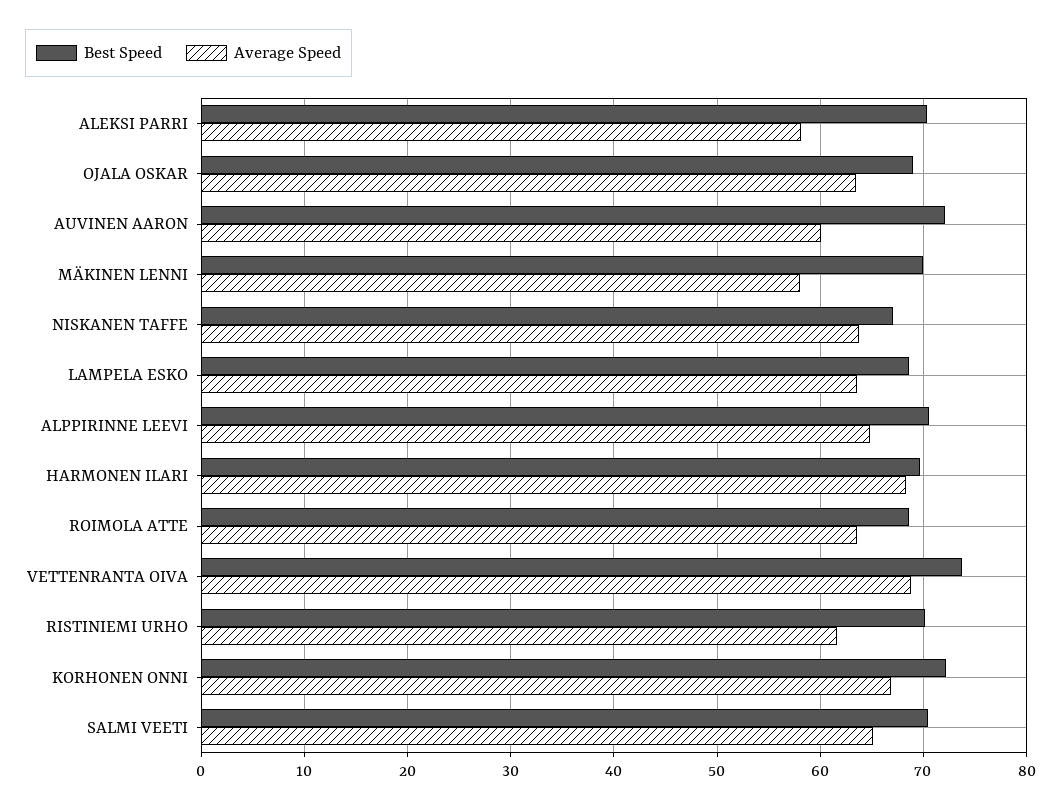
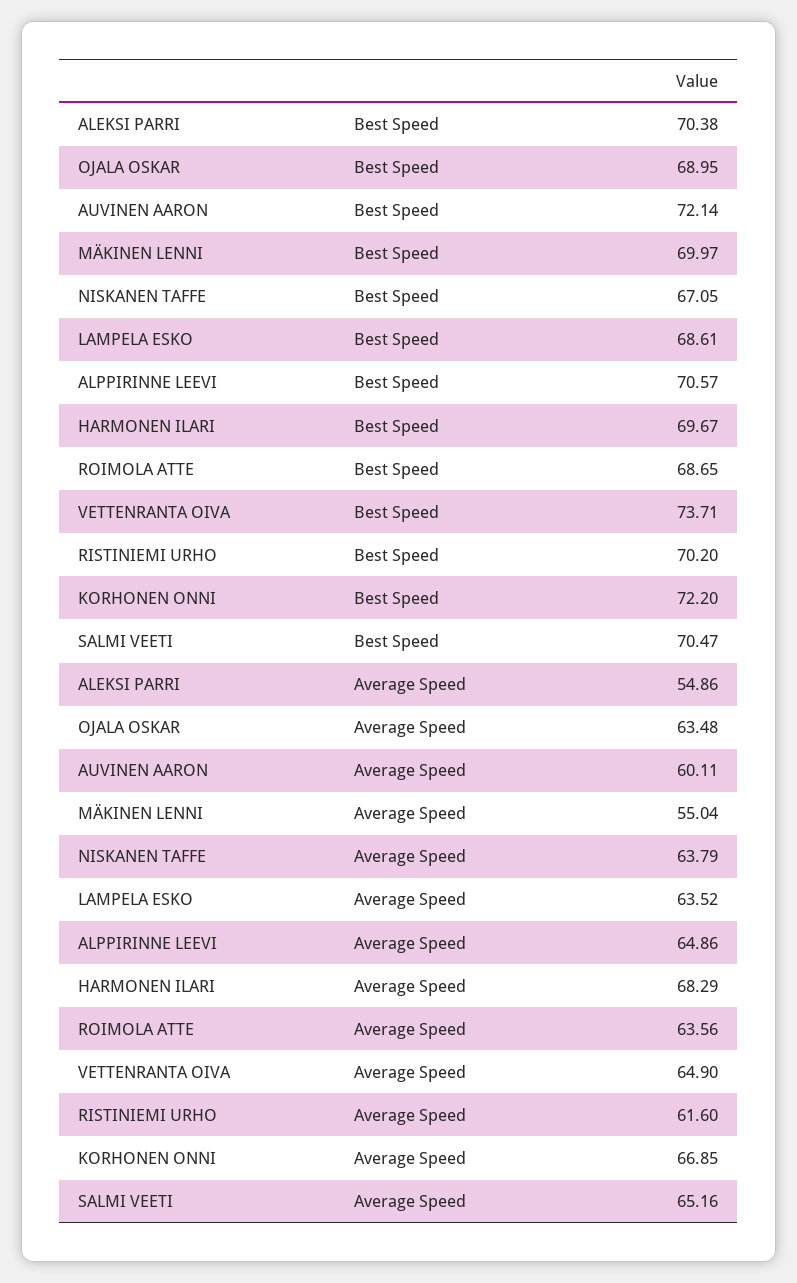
Average Speed, ALEKSI PARRI: 58 -> 54.86
Average Speed, MÄKINEN LENNI: 58 -> 55.04
Average Speed, VETTENRANTA OIVA: 69 -> 64.9

